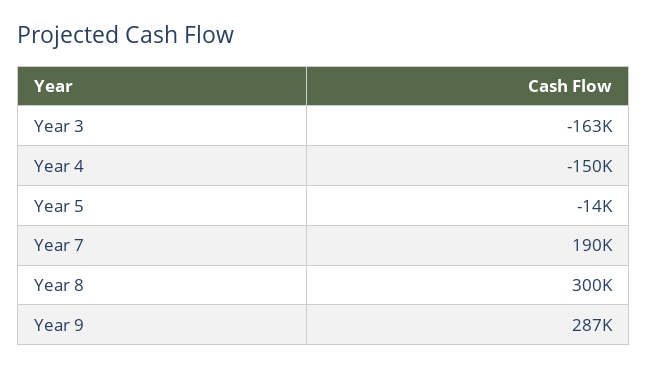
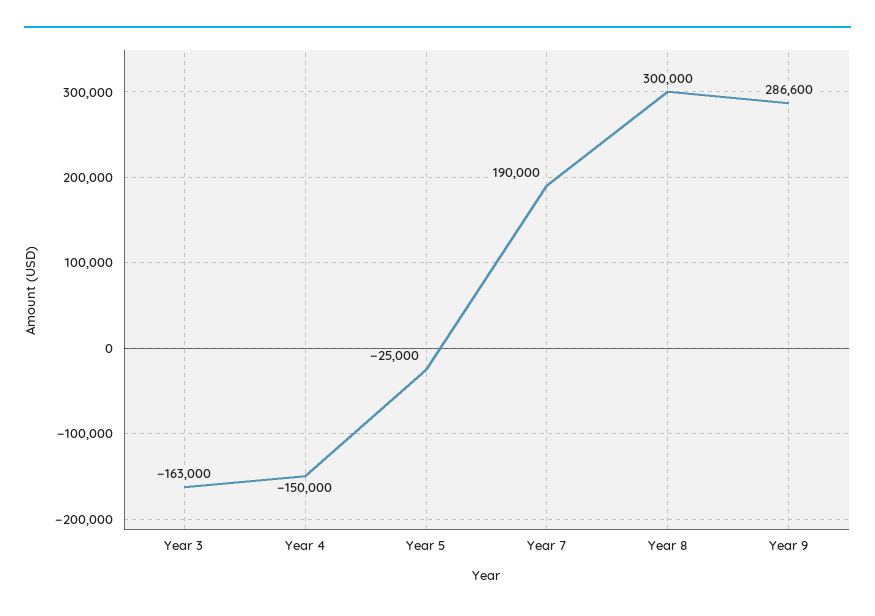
Year 5: -14000 -> -25000

